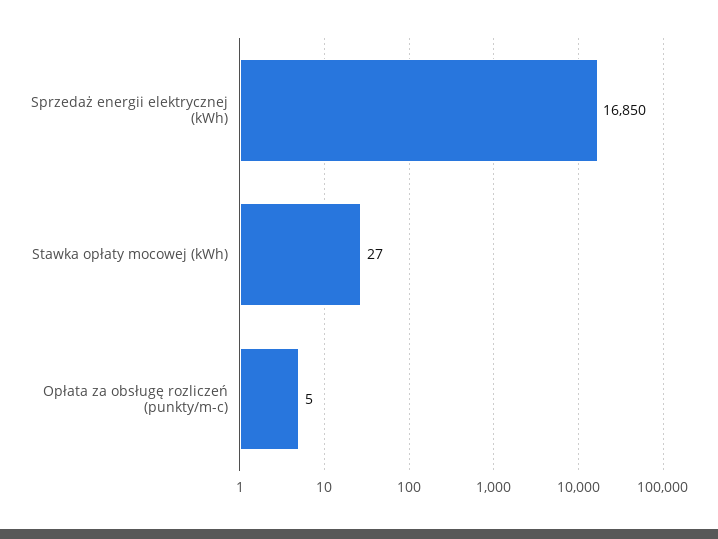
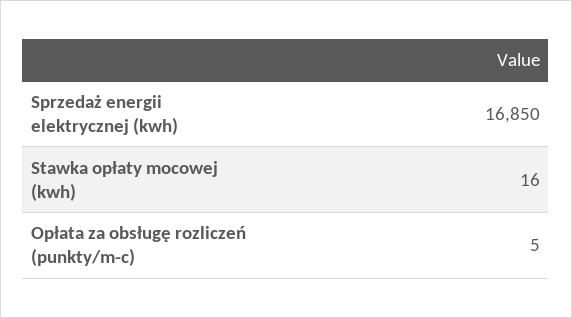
Stawka opłaty mocowej (kWh): 27 -> 16

